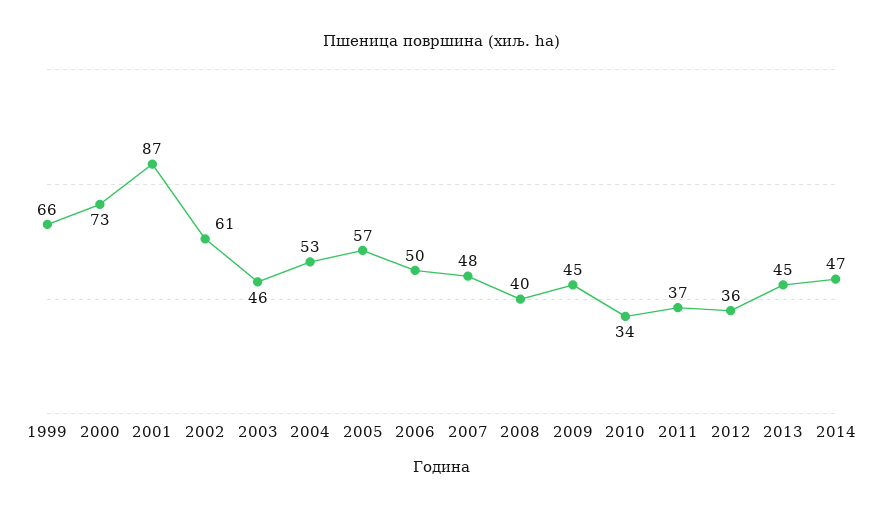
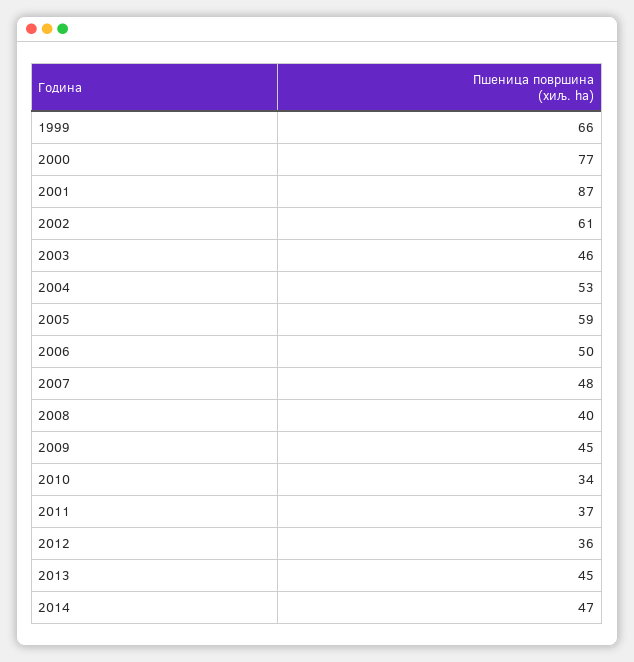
2000: 73 -> 77
2005: 57 -> 59

